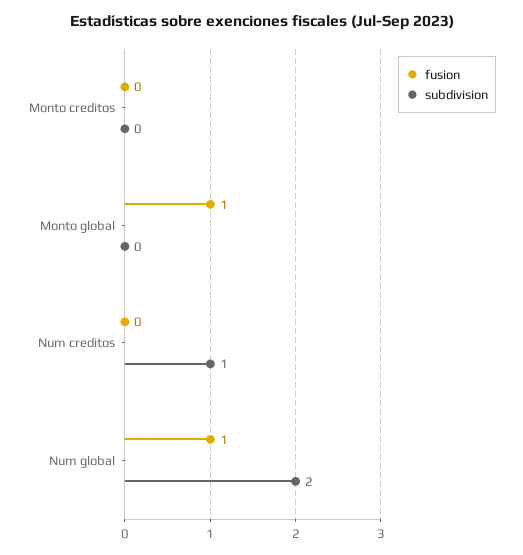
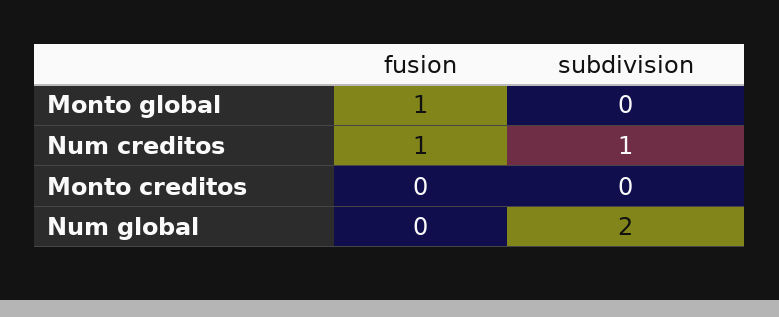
fusion, Num creditos: 0 -> 1
fusion, Num global: 1 -> 0

